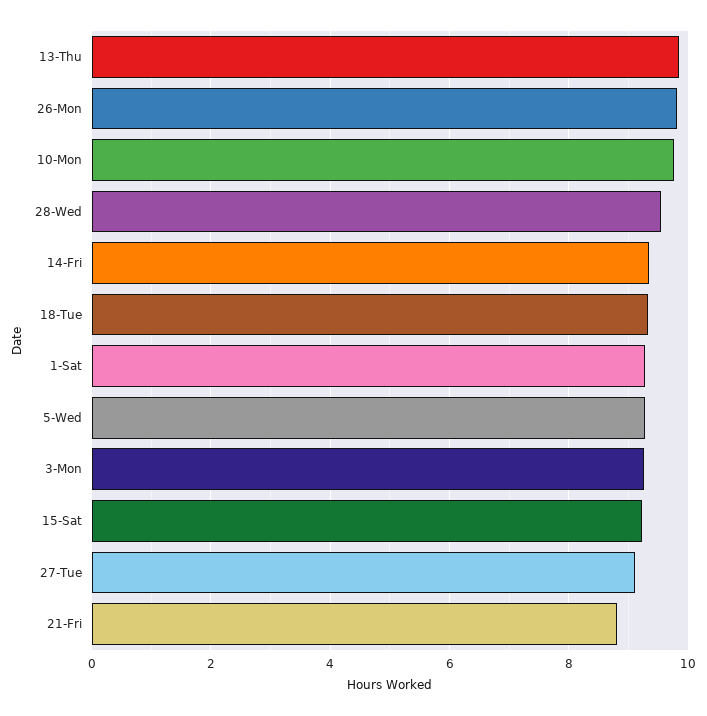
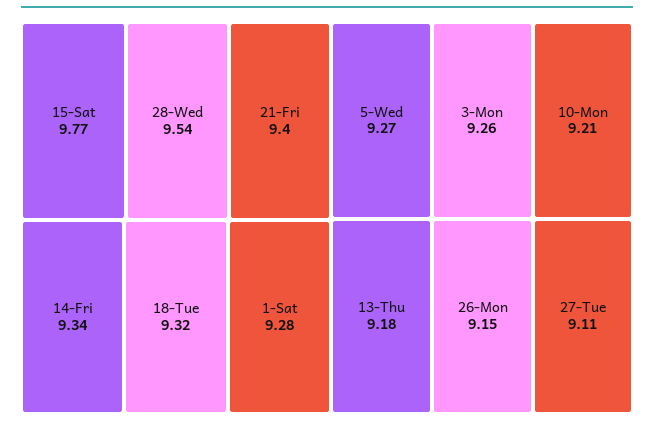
13-Thu: 9.8 -> 9.18
26-Mon: 9.8 -> 9.15
10-Mon: 9.8 -> 9.21
15-Sat: 9.2 -> 9.77
21-Fri: 8.8 -> 9.4

